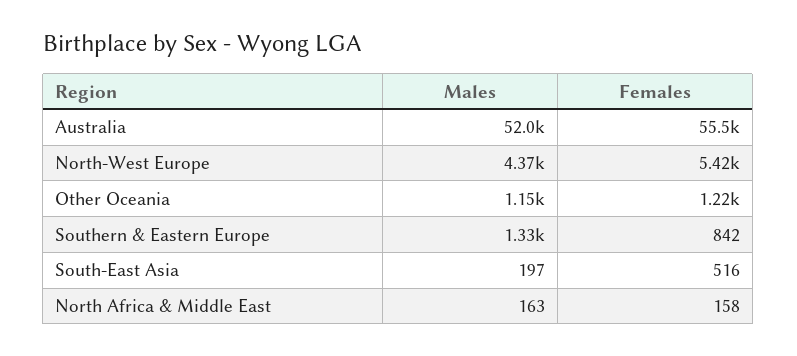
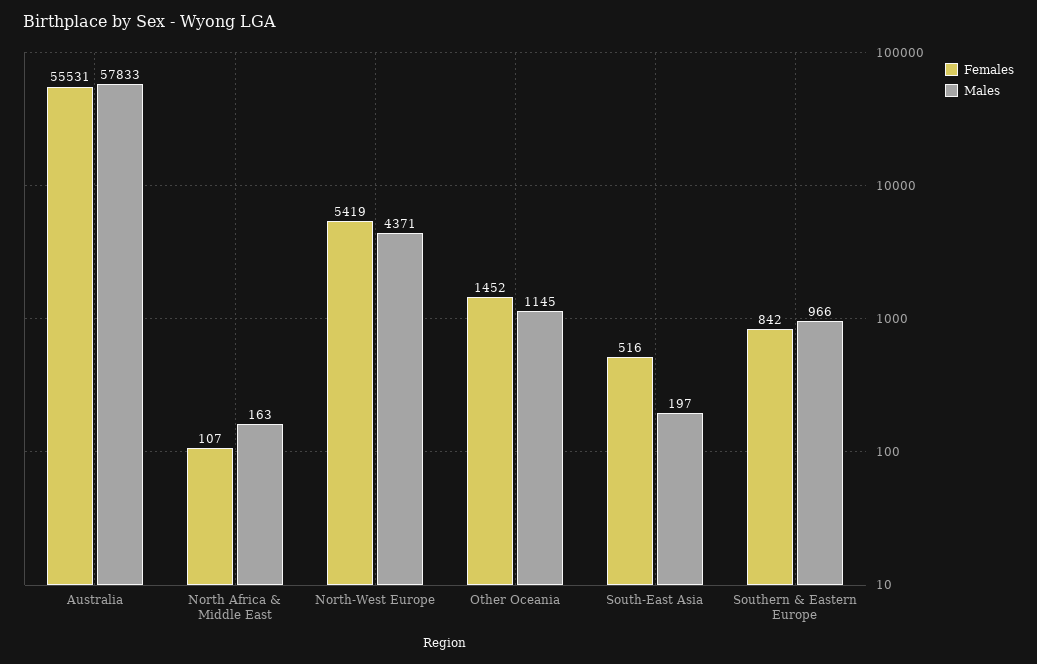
Males, Australia: 52000 -> 57833
Females, Other Oceania: 1220 -> 1452
Males, Southern & Eastern Europe: 1330 -> 966
Females, North Africa & Middle East: 158 -> 107

